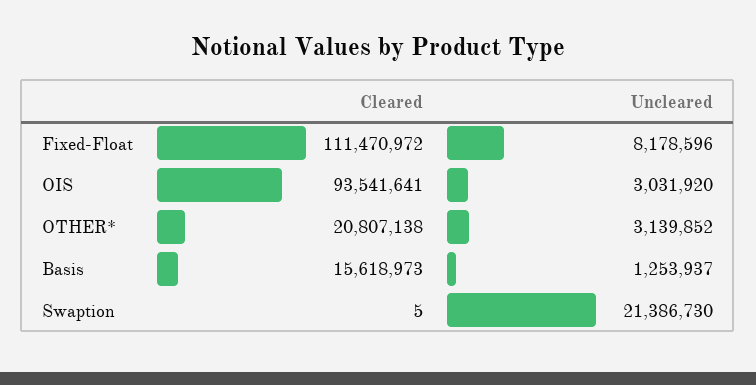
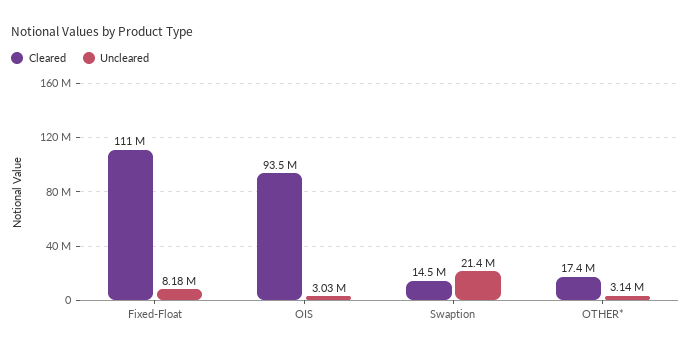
Cleared, OTHER*: 20807138 -> 17400000
Cleared, Basis: 15618973 -> none
Uncleared, Basis: 1253937 -> none
Cleared, Swaption: 5 -> 14500000

